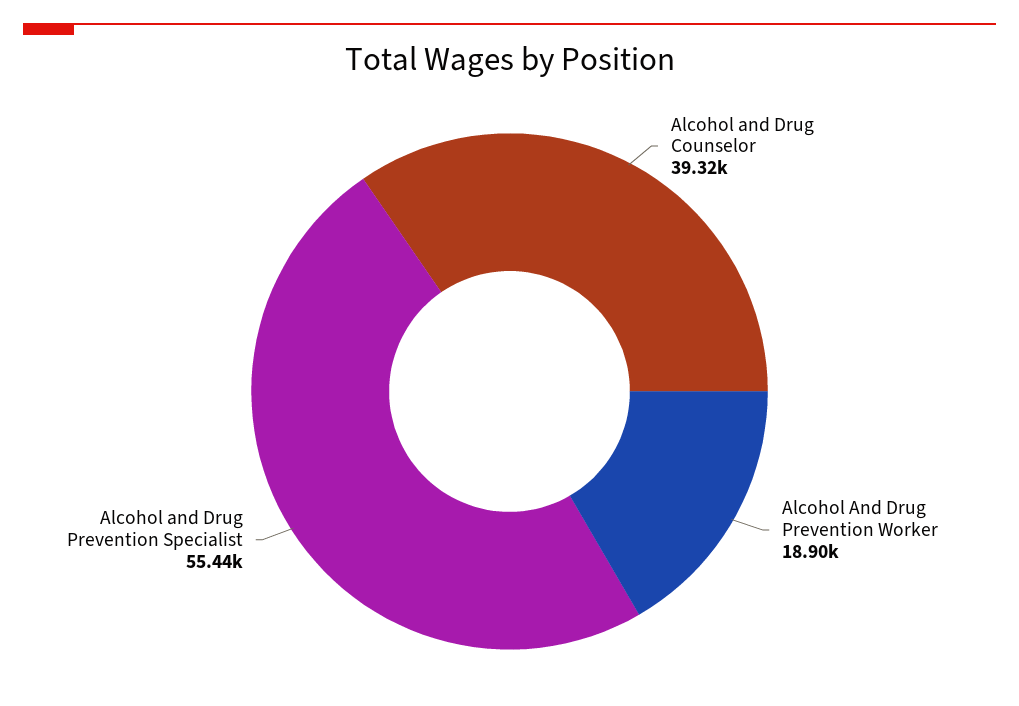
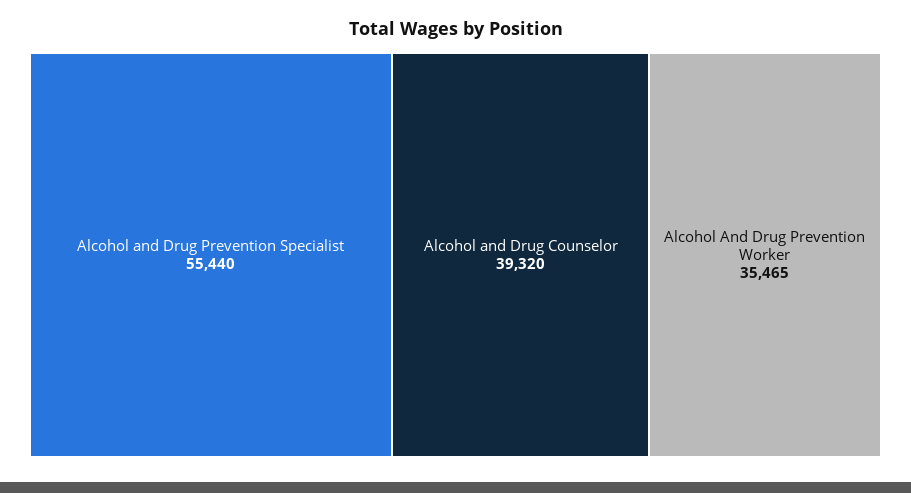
Alcohol And Drug Prevention Worker: 18900 -> 35465

